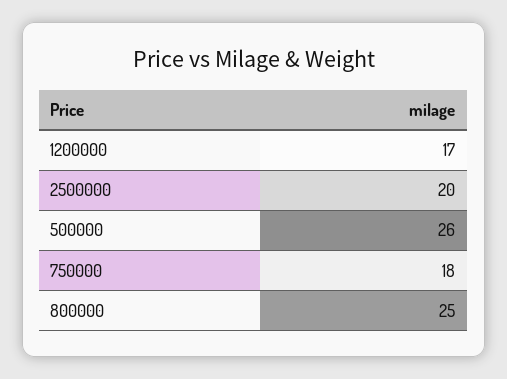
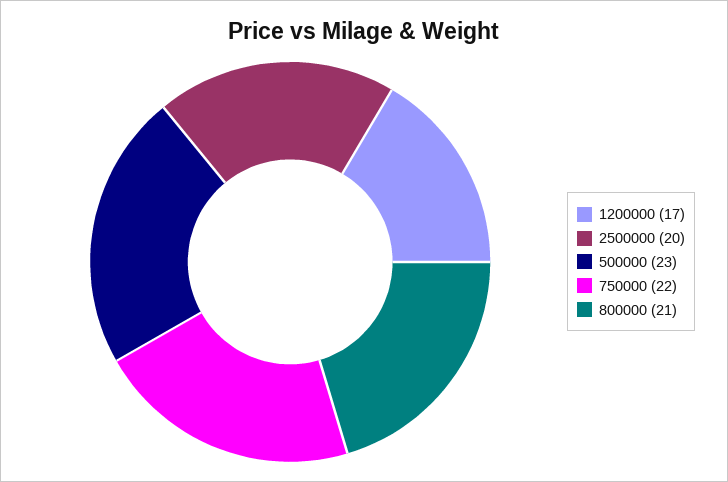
500000: 26 -> 23
750000: 18 -> 22
800000: 25 -> 21

